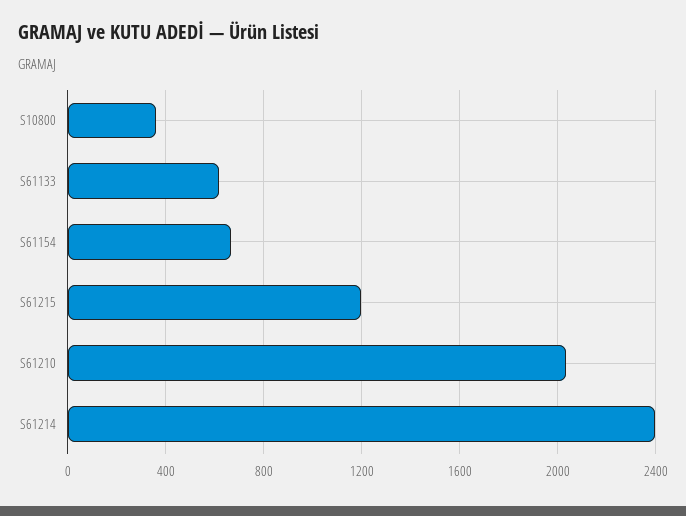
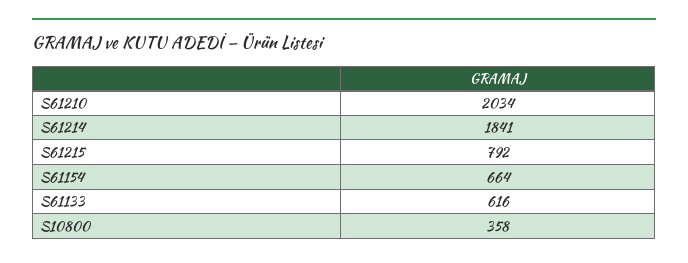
S61215: 1200 -> 792
S61214: 2400 -> 1841

